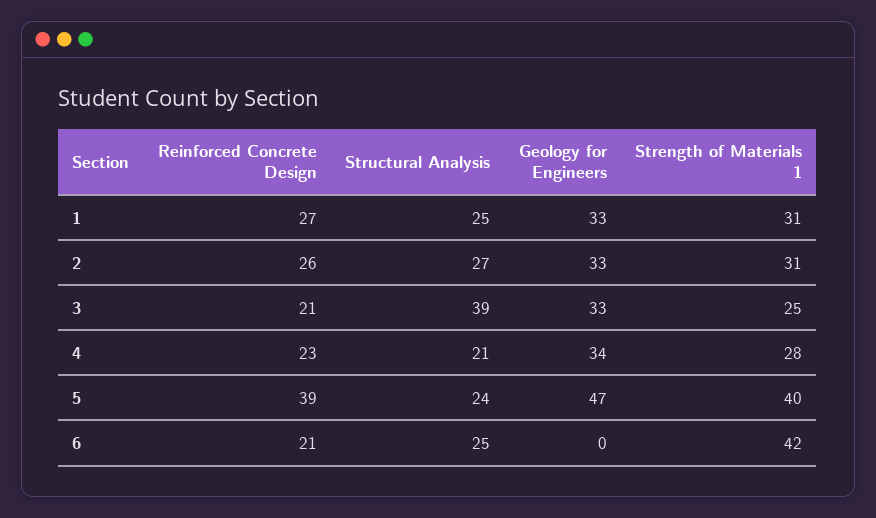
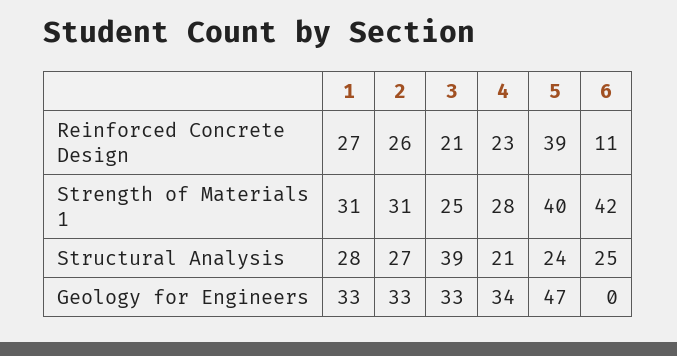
Structural Analysis, 1: 25 -> 28
Reinforced Concrete Design, 6: 21 -> 11

